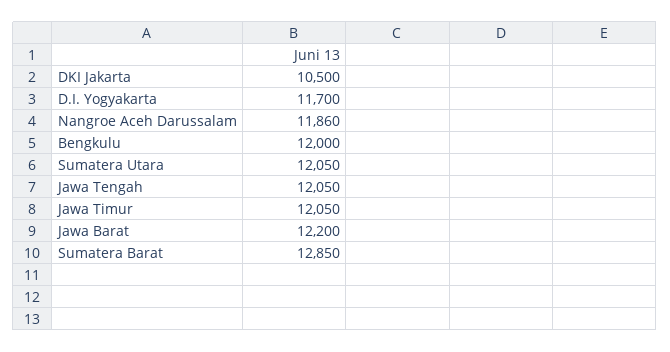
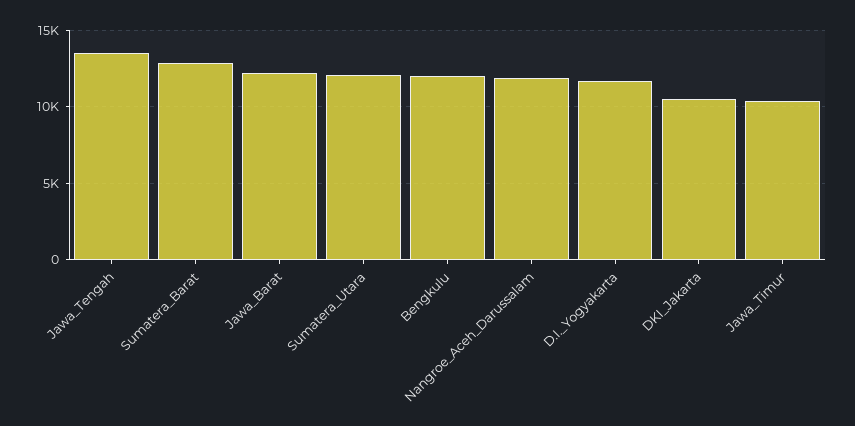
Jawa Tengah: 12050 -> 13500
Jawa Timur: 12050 -> 10500

